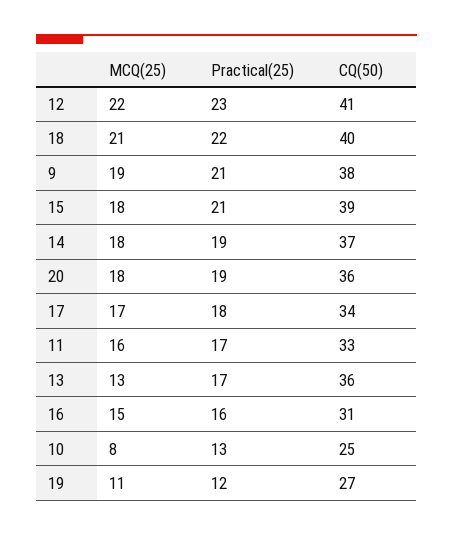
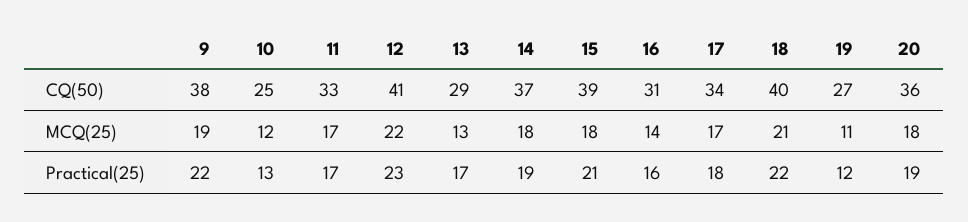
Practical(25), 9: 21 -> 22
MCQ(25), 11: 16 -> 17
CQ(50), 13: 36 -> 29
MCQ(25), 16: 15 -> 14
MCQ(25), 10: 8 -> 12

